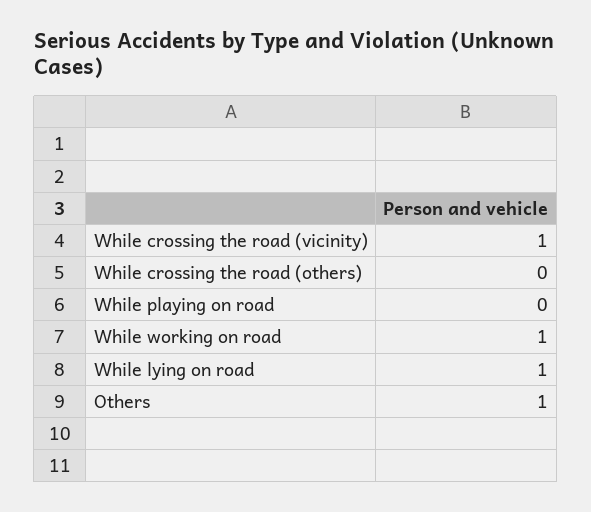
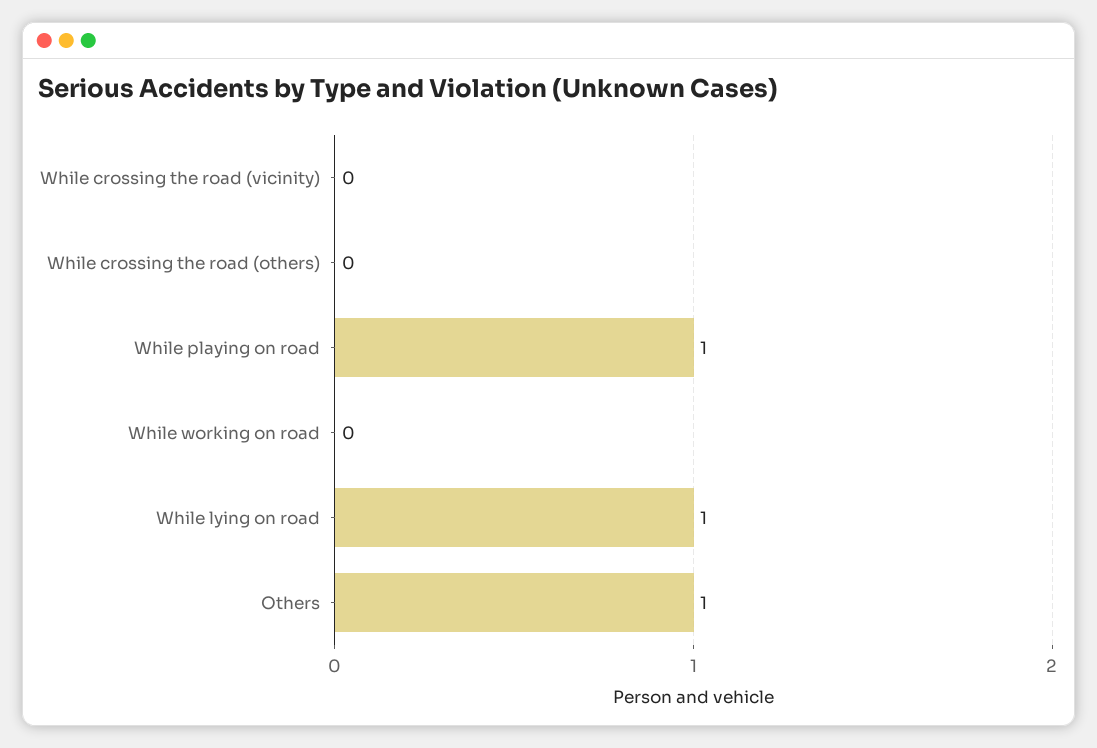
While crossing the road (vicinity): 1 -> 0
While playing on road: 0 -> 1
While working on road: 1 -> 0

